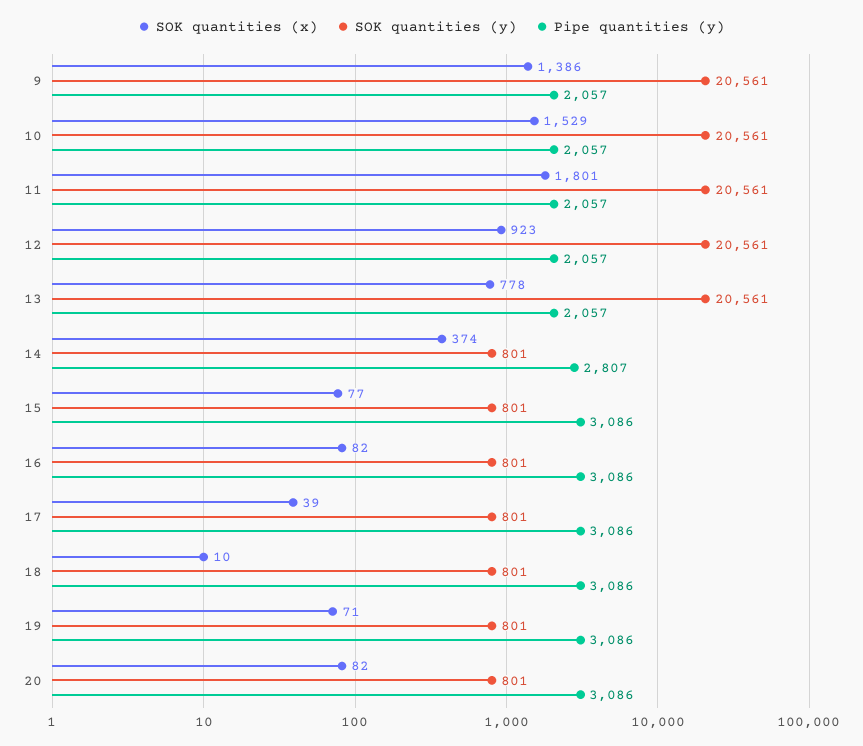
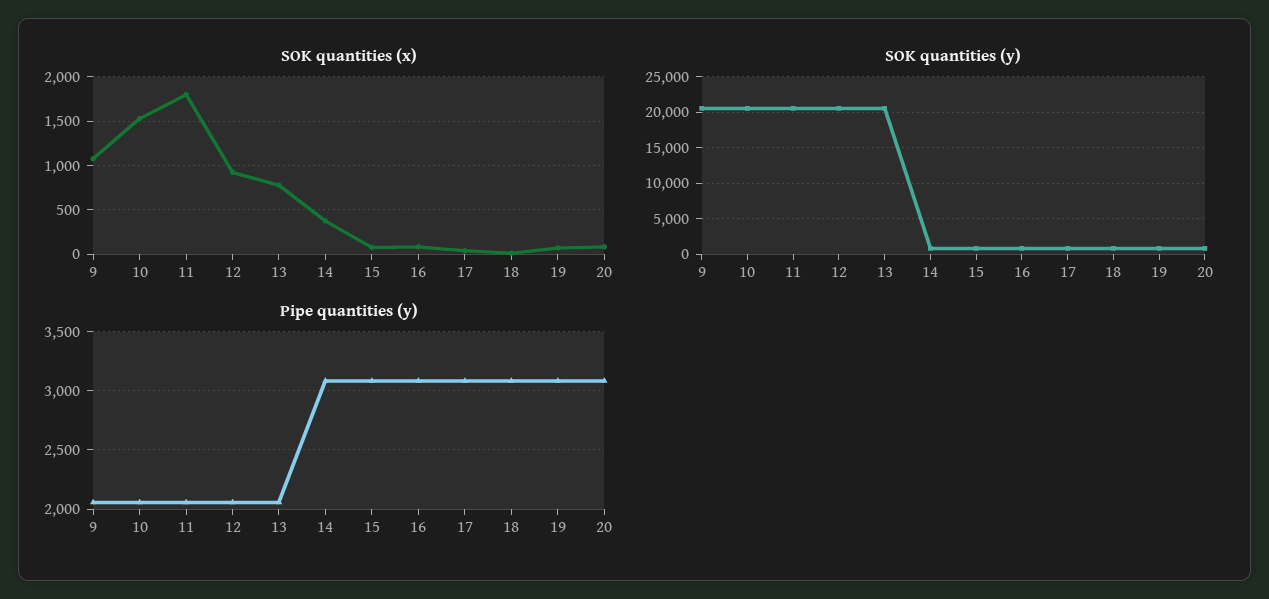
SOK quantities (x), 9: 1386 -> 1100
Pipe quantities (y), 14: 2807 -> 3100

